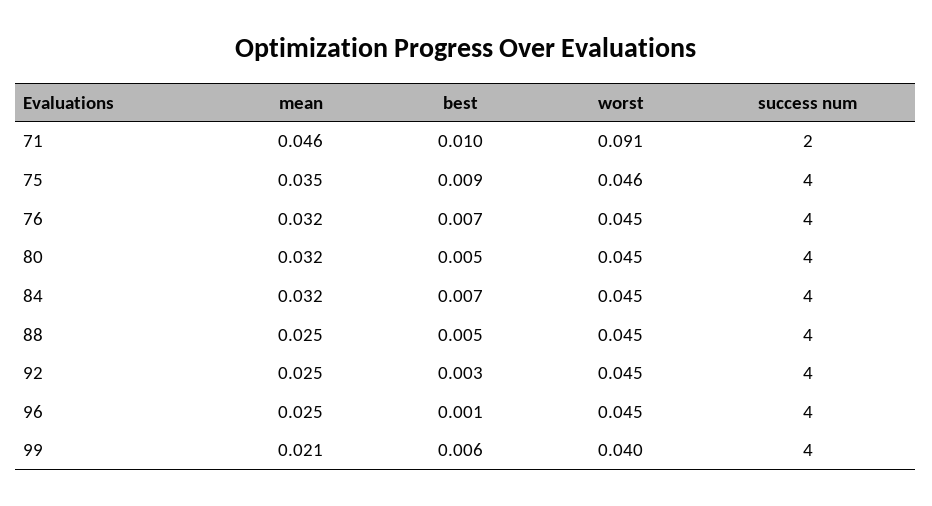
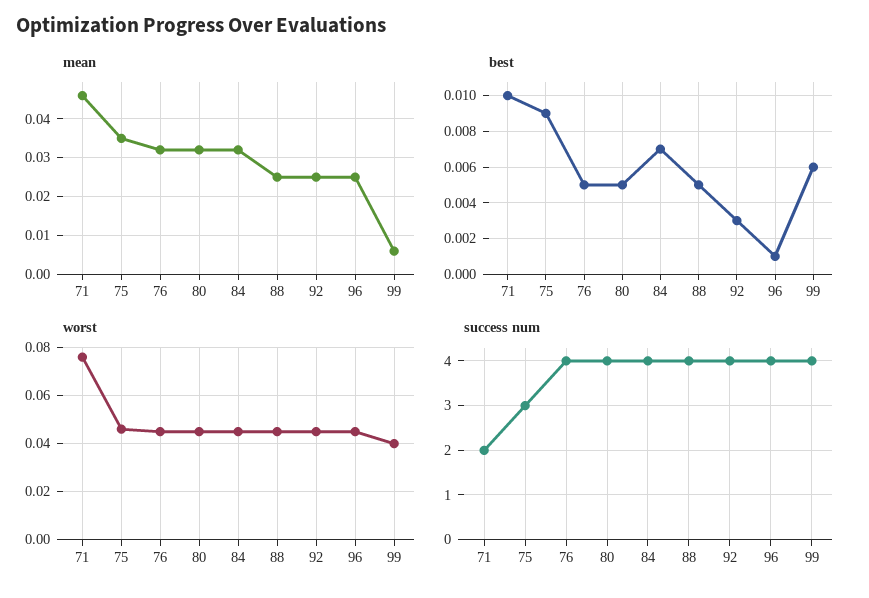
worst, 71: 0.091 -> 0.075
success num, 75: 4 -> 3
best, 76: 0.007 -> 0.005
mean, 99: 0.021 -> 0.005

